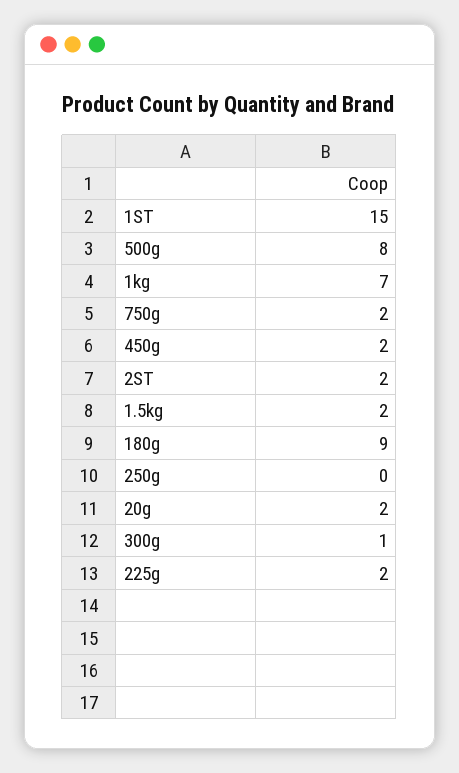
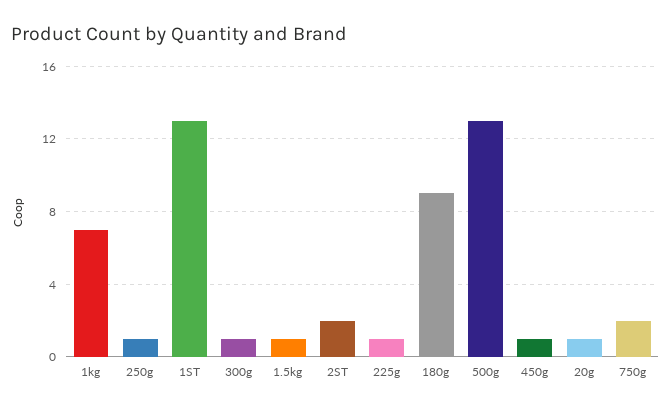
1ST: 15 -> 13
500g: 8 -> 13
450g: 2 -> 1
1.5kg: 2 -> 1
250g: 0 -> 1
20g: 2 -> 1
225g: 2 -> 1

